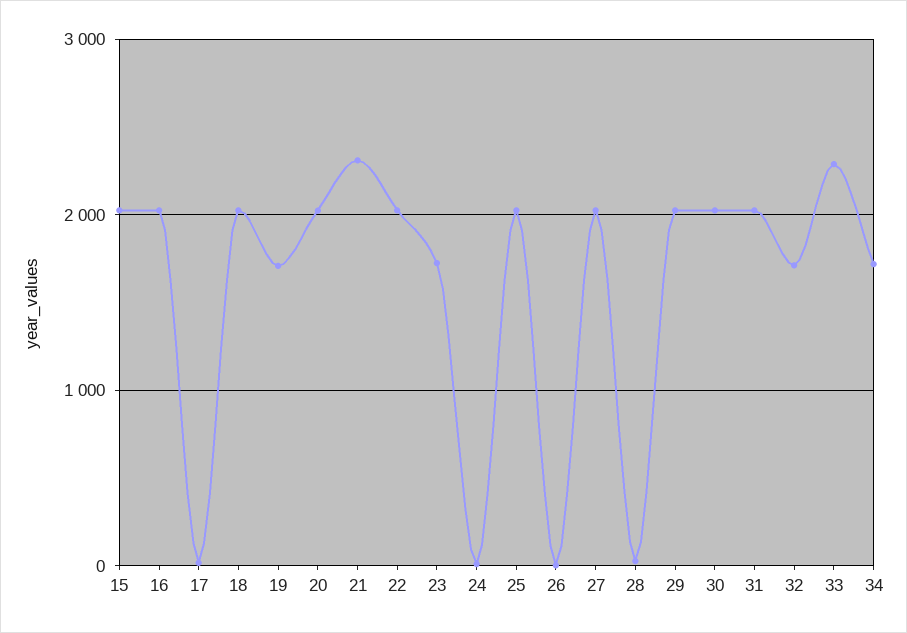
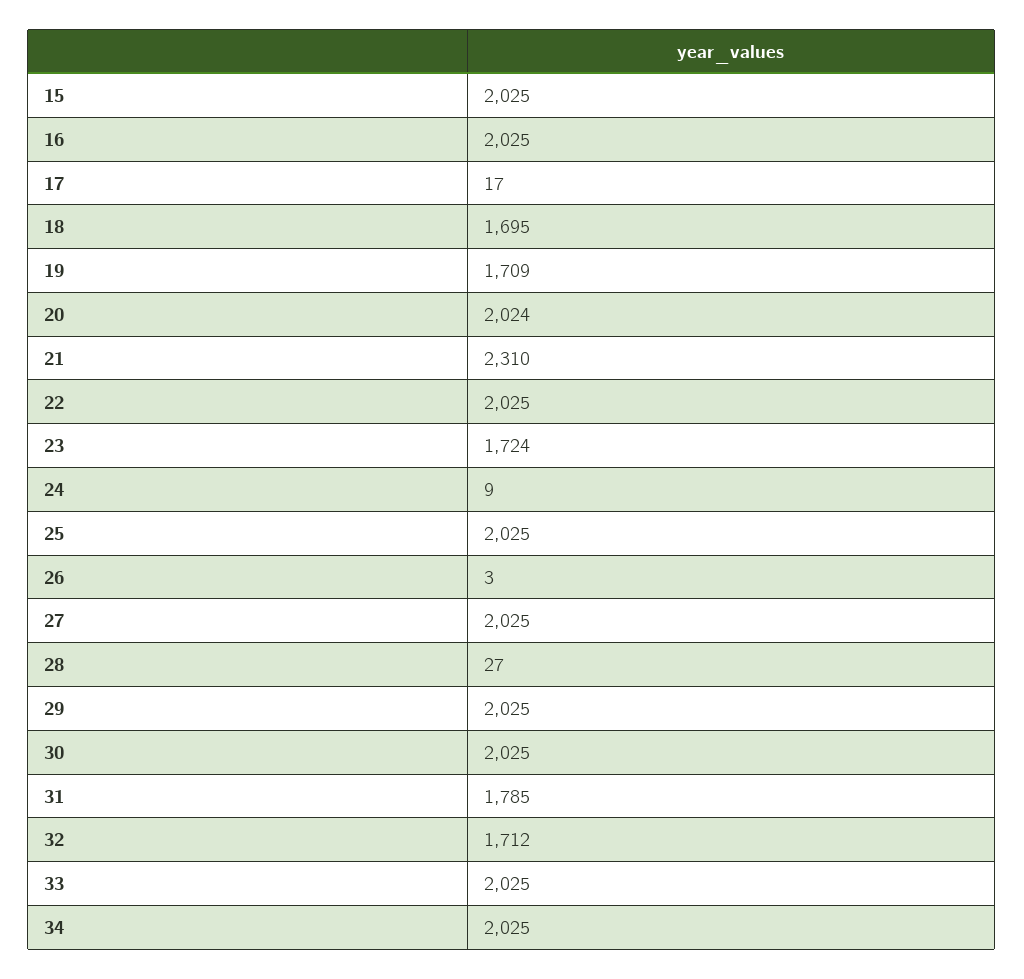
18: 2000 -> 1695
31: 2000 -> 1785
33: 2300 -> 2025
34: 1700 -> 2025

